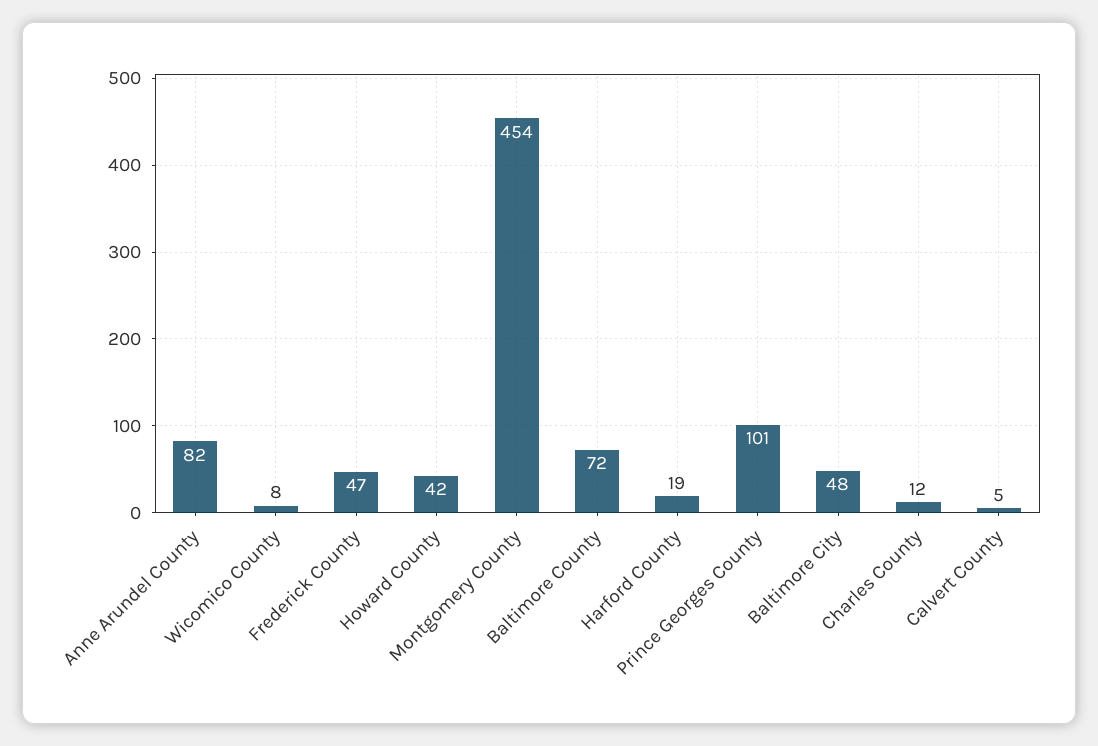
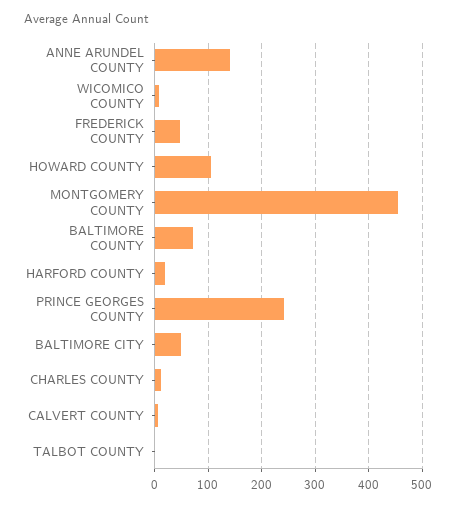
Anne Arundel County: 82 -> 140
Howard County: 42 -> 100
Prince Georges County: 101 -> 240
TALBOT COUNTY: none -> 0

